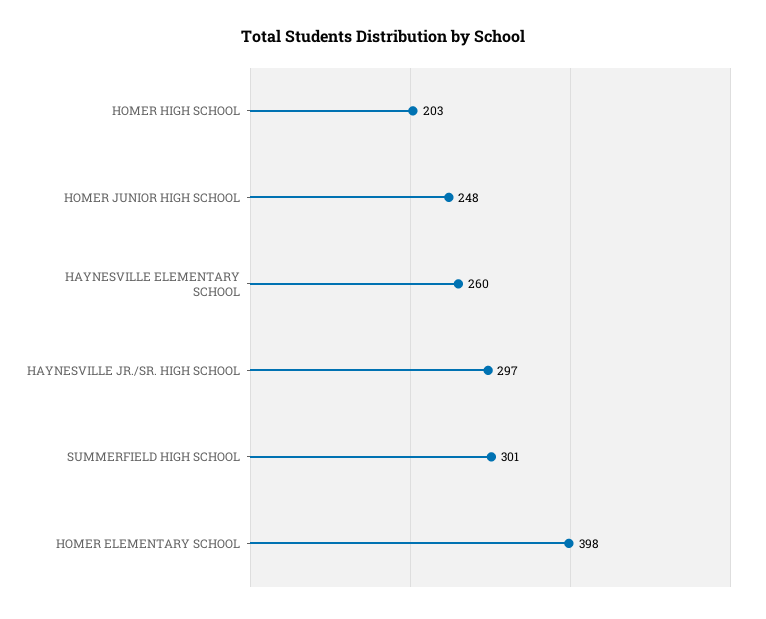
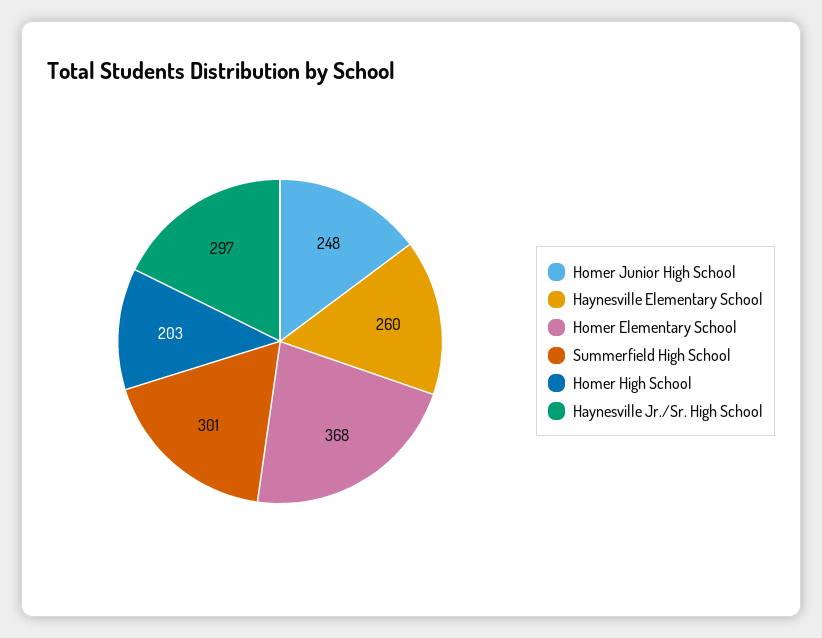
HOMER ELEMENTARY SCHOOL: 398 -> 368

